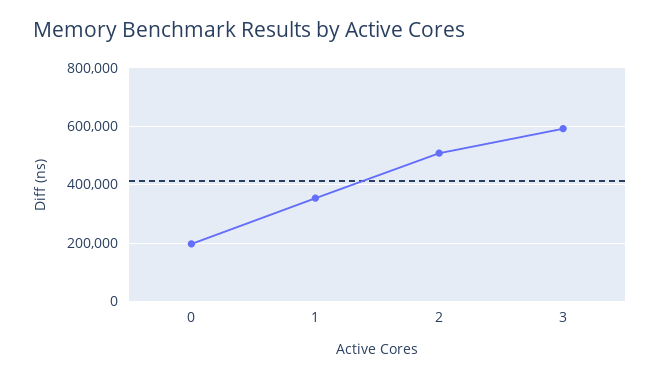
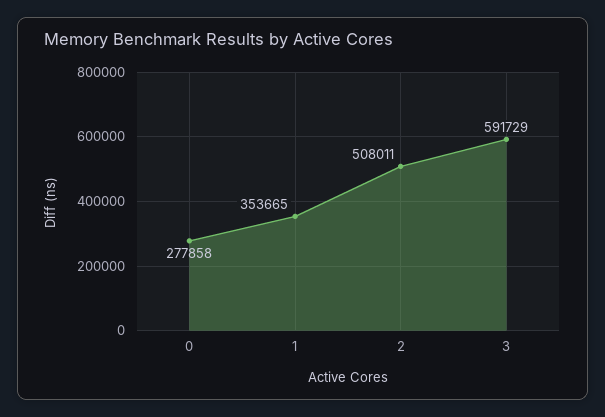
0: 200000 -> 277858

